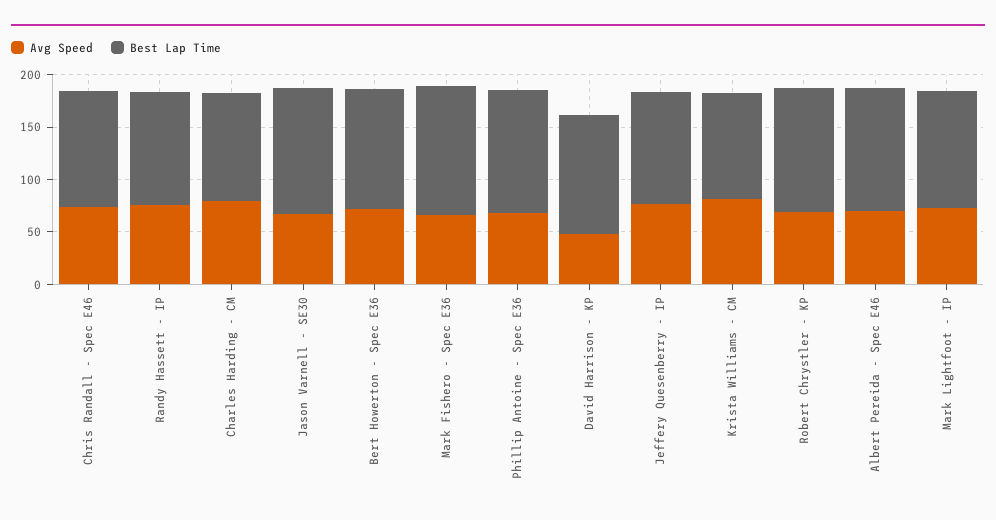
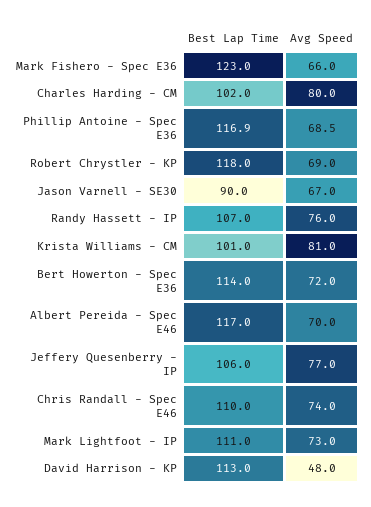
Best Lap Time, Jason Varnell - SE30: 120 -> 90

